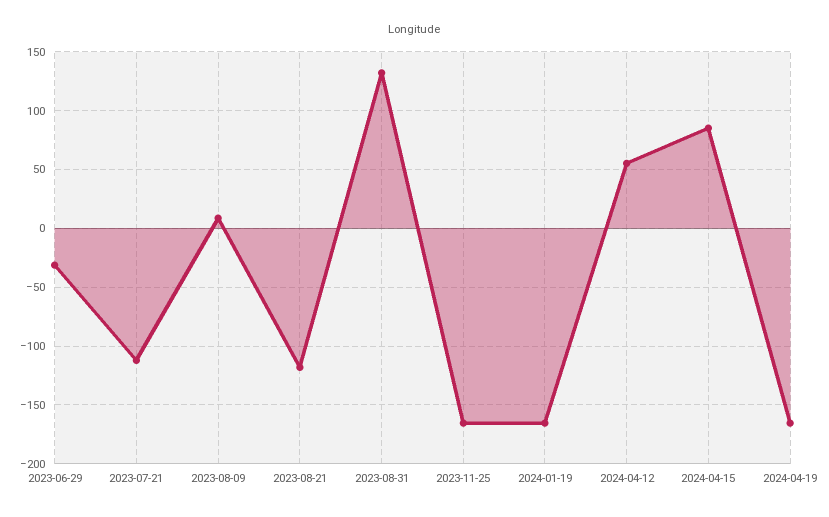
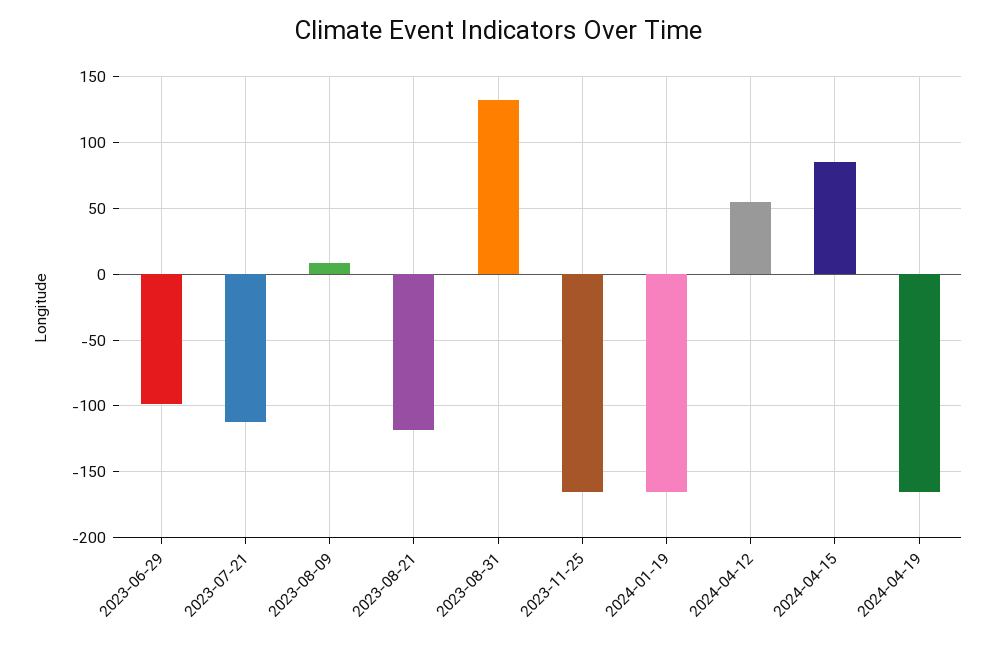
2023-06-29: -30 -> -100

